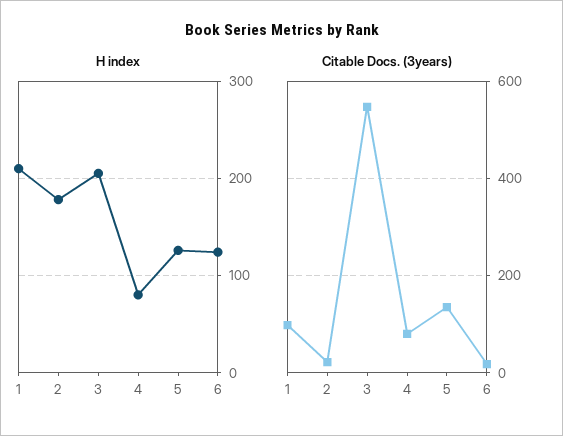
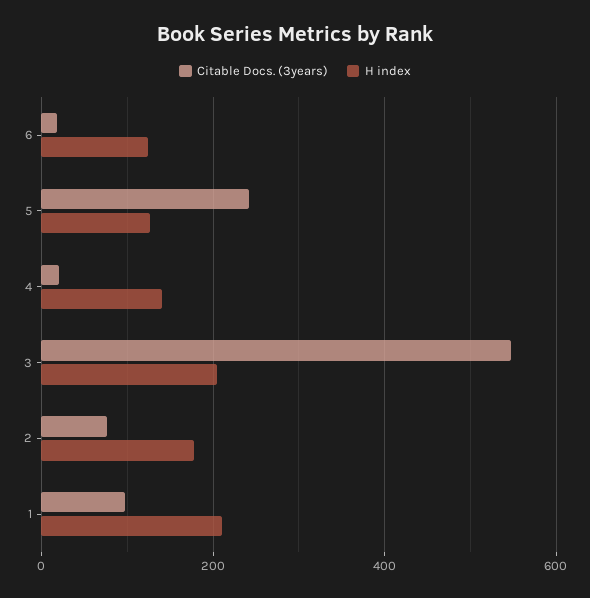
H index, 4: 80 -> 140
Citable Docs. (3years), 2: 20 -> 80
Citable Docs. (3years), 4: 80 -> 20
Citable Docs. (3years), 5: 140 -> 240

